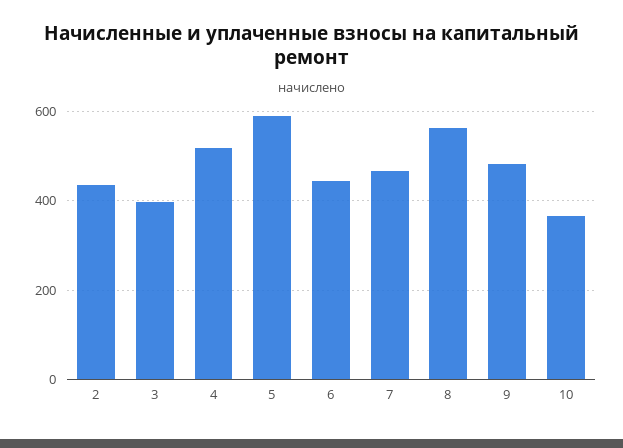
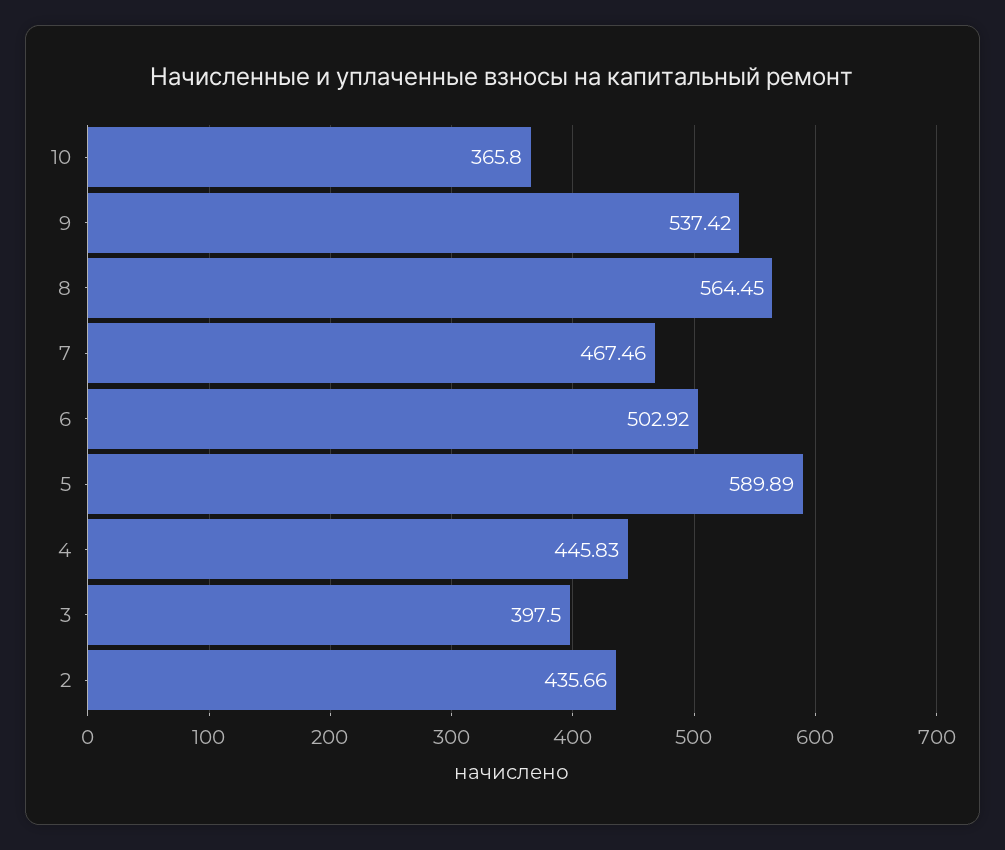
4: 520 -> 445.83
6: 440 -> 502.92
9: 480 -> 537.42

